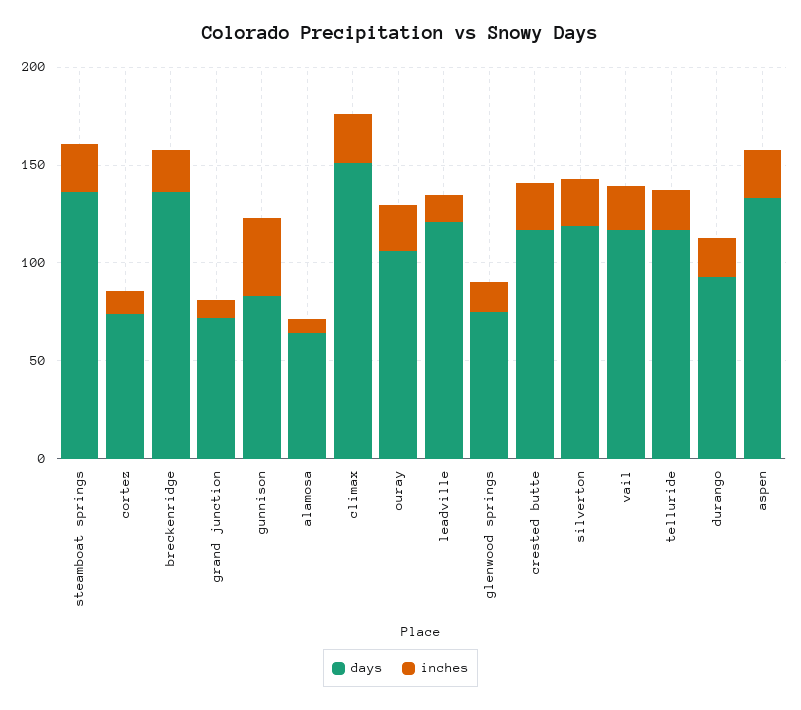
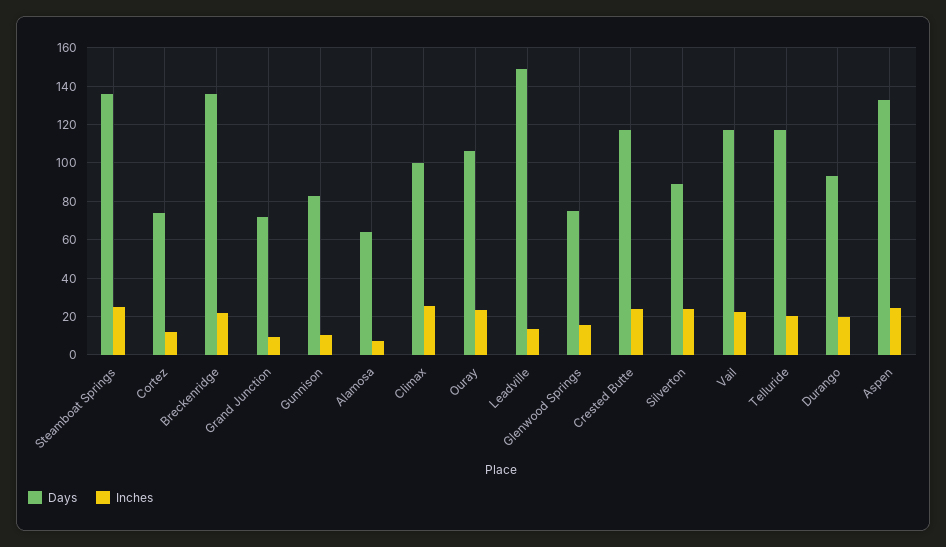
inches, gunnison: 40 -> 10
days, climax: 150 -> 100
days, leadville: 120 -> 150
days, silverton: 120 -> 90

